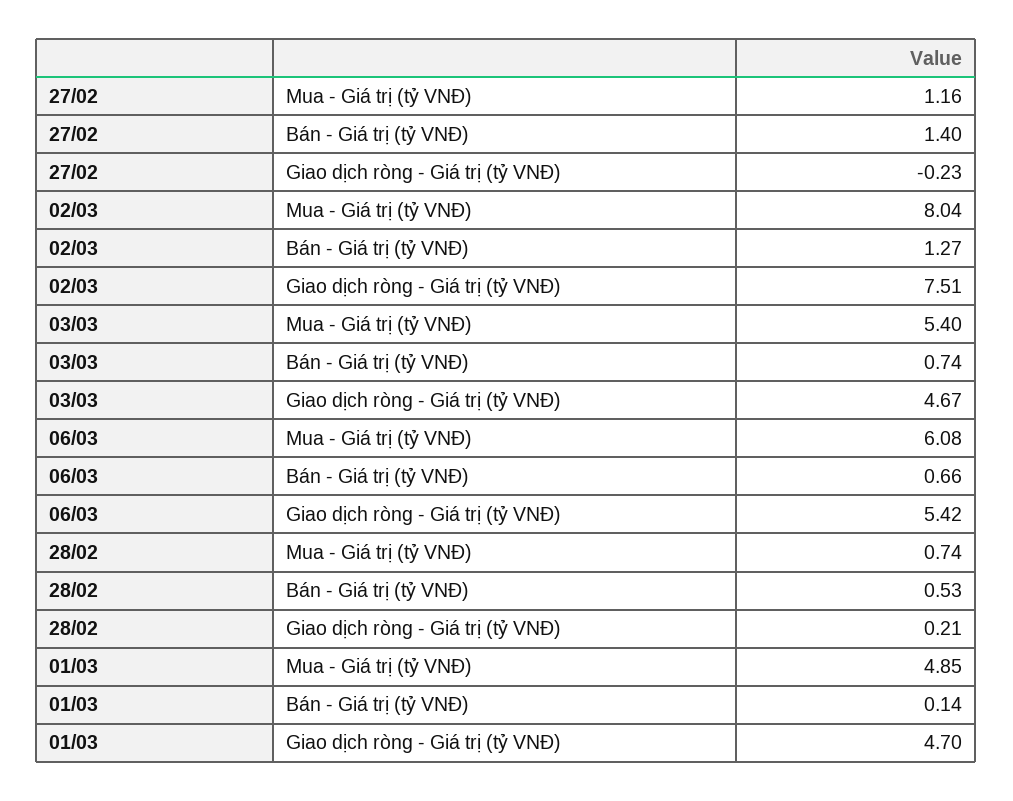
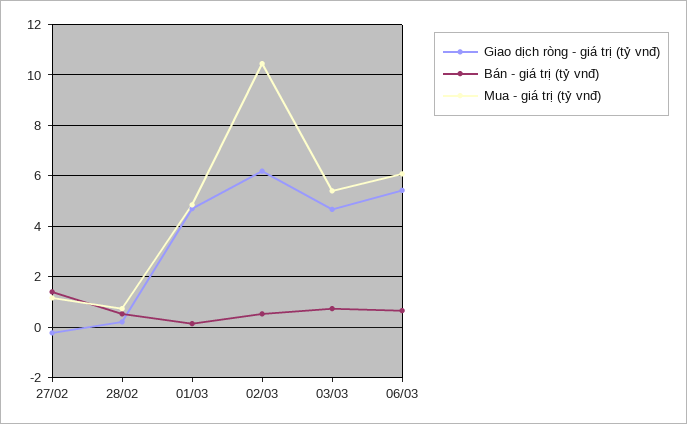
Mua - Giá trị (tỷ VNĐ), 02/03: 8.04 -> 10.5
Bán - Giá trị (tỷ VNĐ), 02/03: 1.27 -> 0.5
Giao dịch ròng - Giá trị (tỷ VNĐ), 02/03: 7.51 -> 6.25

